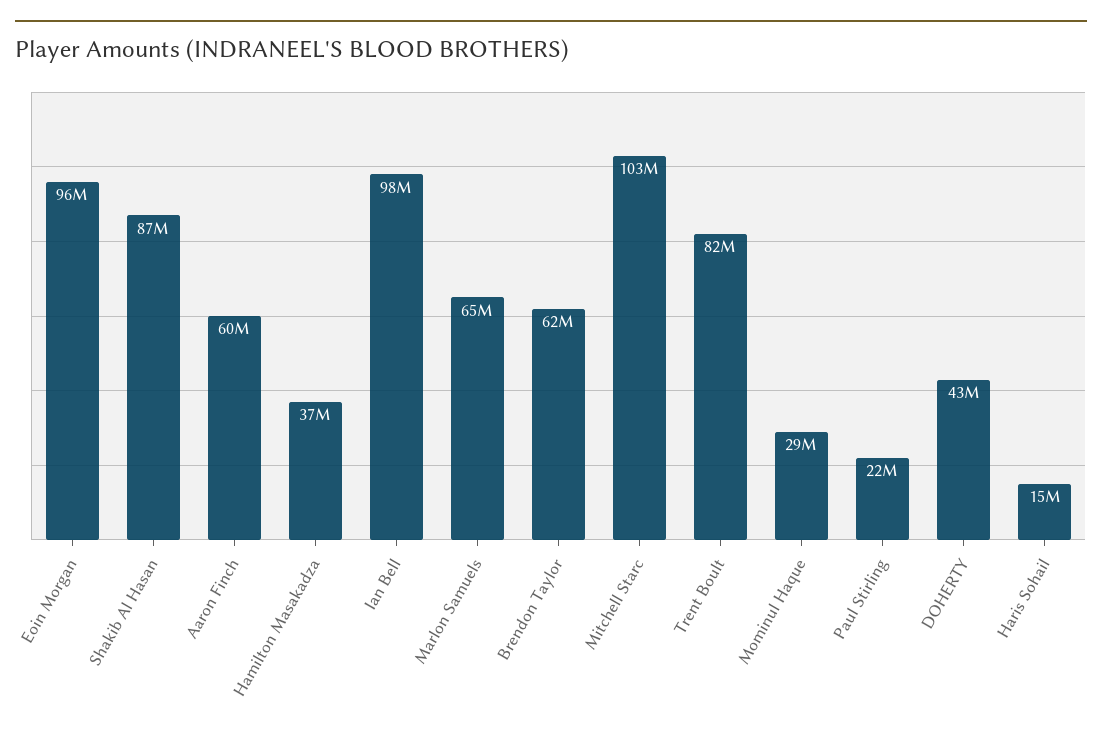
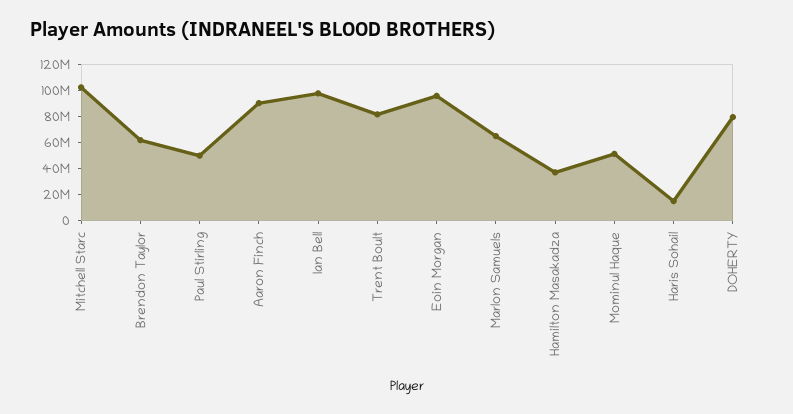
Shakib Al Hasan: 87000000 -> none
Aaron Finch: 60000000 -> 90000000
Mominul Haque: 29000000 -> 50000000
Paul Stirling: 22000000 -> 50000000
DOHERTY: 43000000 -> 80000000

